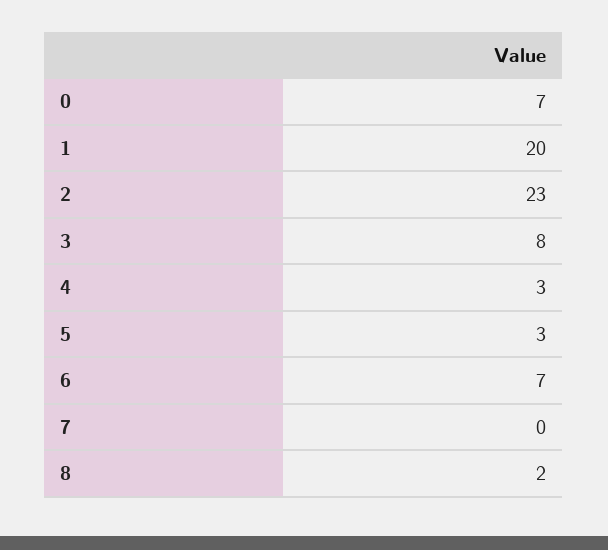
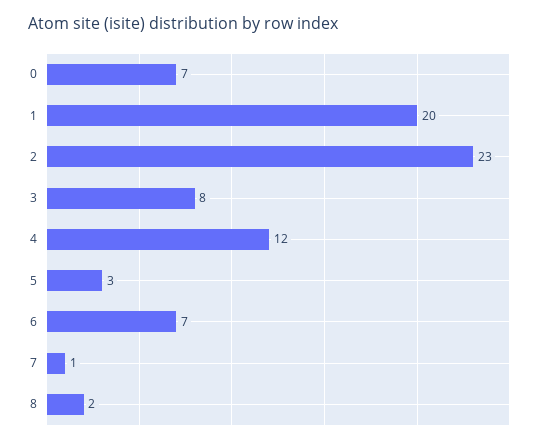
4: 3 -> 12
7: 0 -> 1

